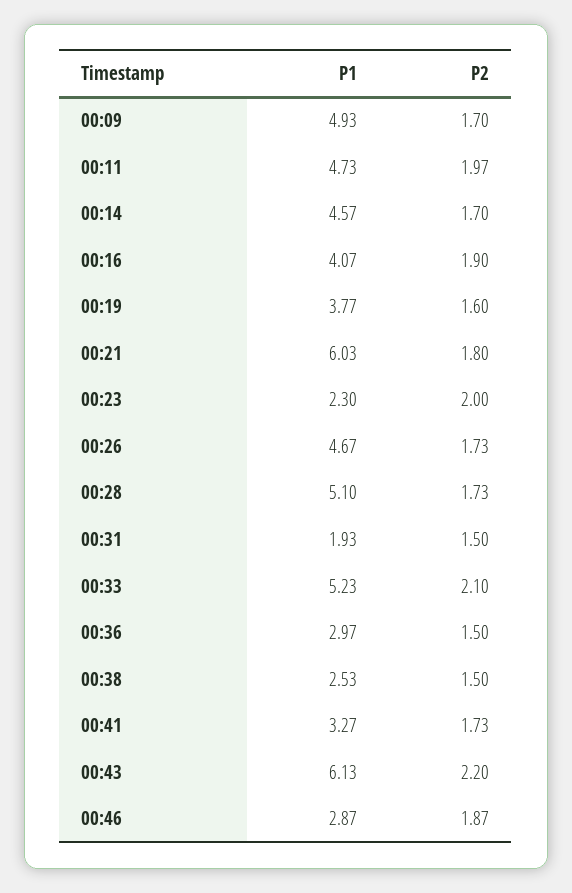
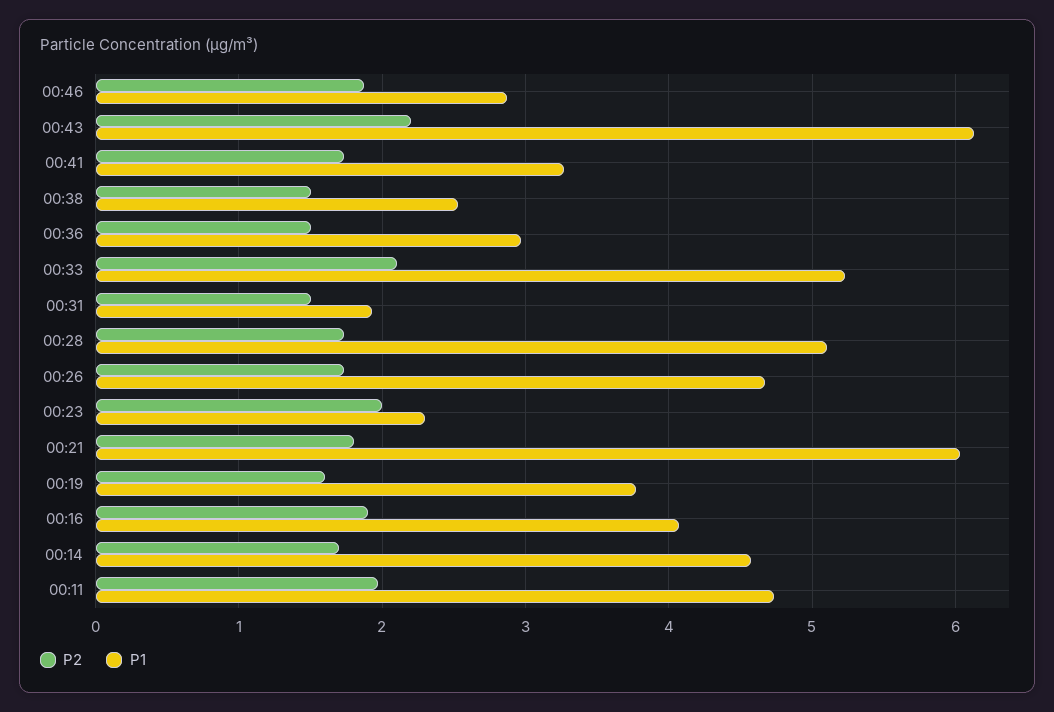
P1, 00:09: 4.93 -> none
P2, 00:09: 1.7 -> none

